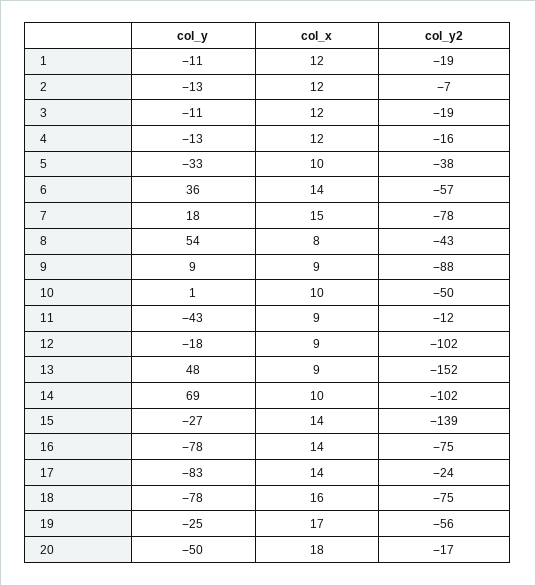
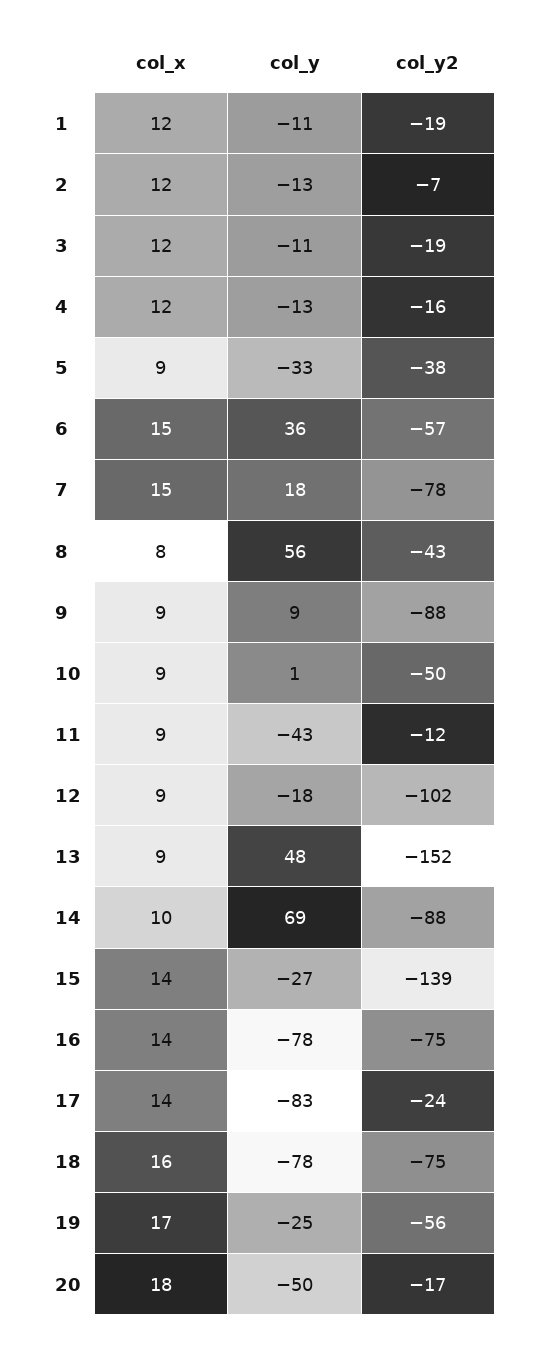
col_x, 5: 10 -> 9
col_x, 6: 14 -> 15
col_y, 8: 54 -> 56
col_x, 10: 10 -> 9
col_y2, 14: -102 -> -88

